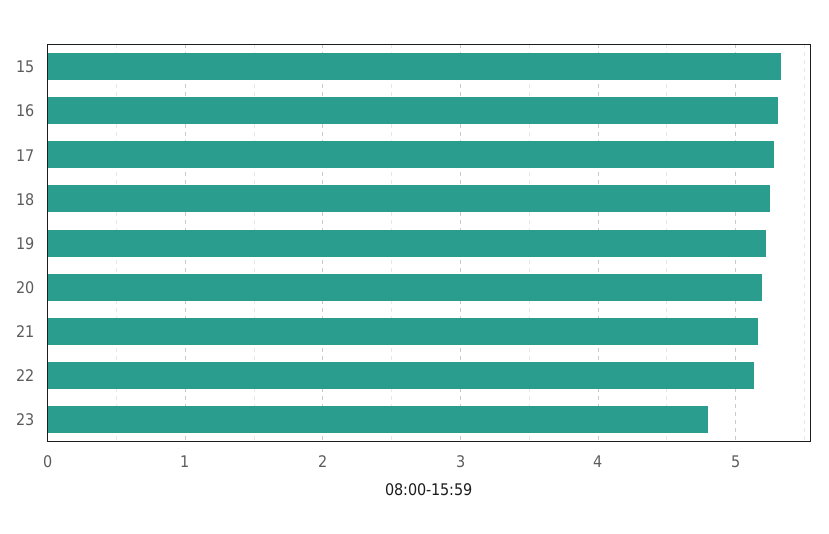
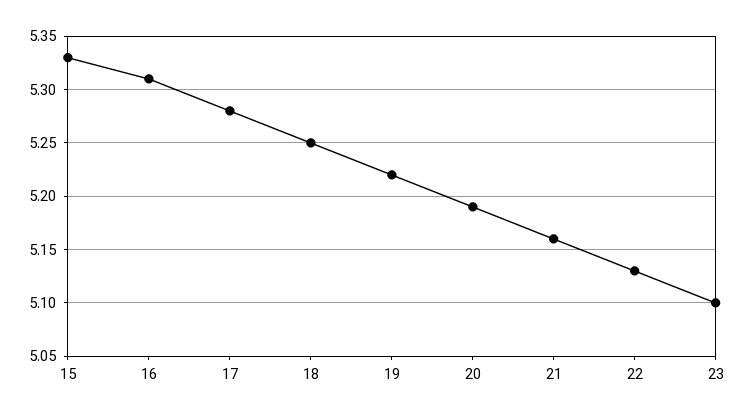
23: 4.8 -> 5.1

